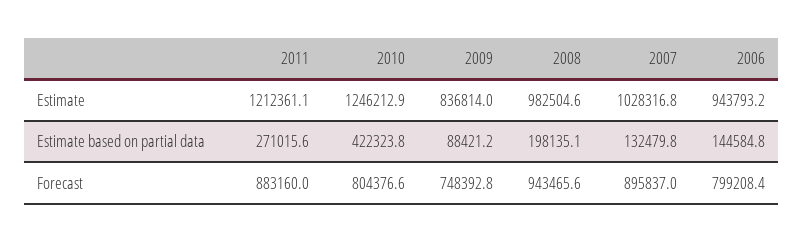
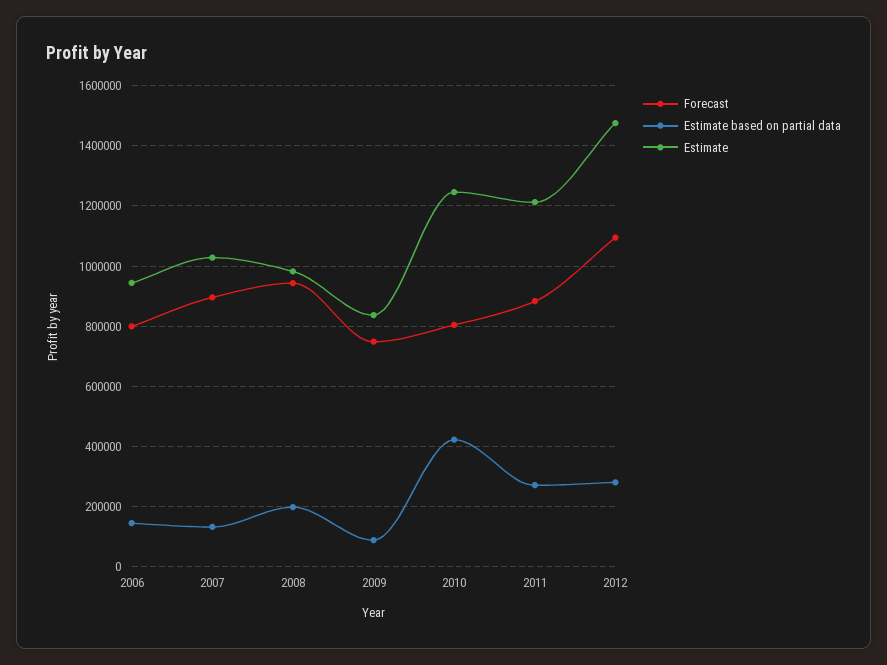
Forecast, 2012: none -> 1100000
Estimate based on partial data, 2012: none -> 280000
Estimate, 2012: none -> 1480000

